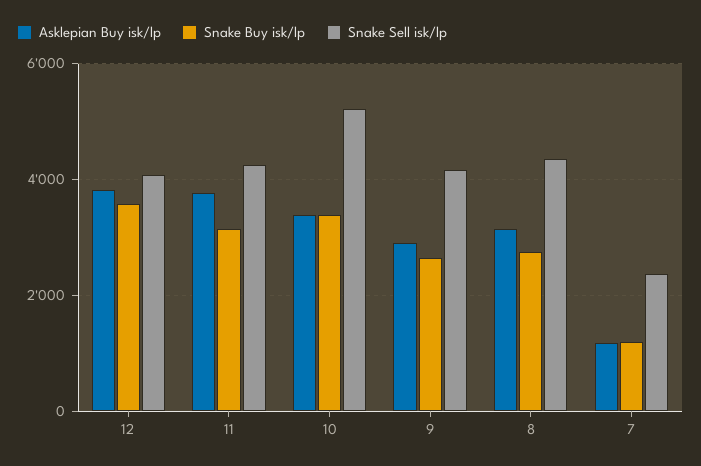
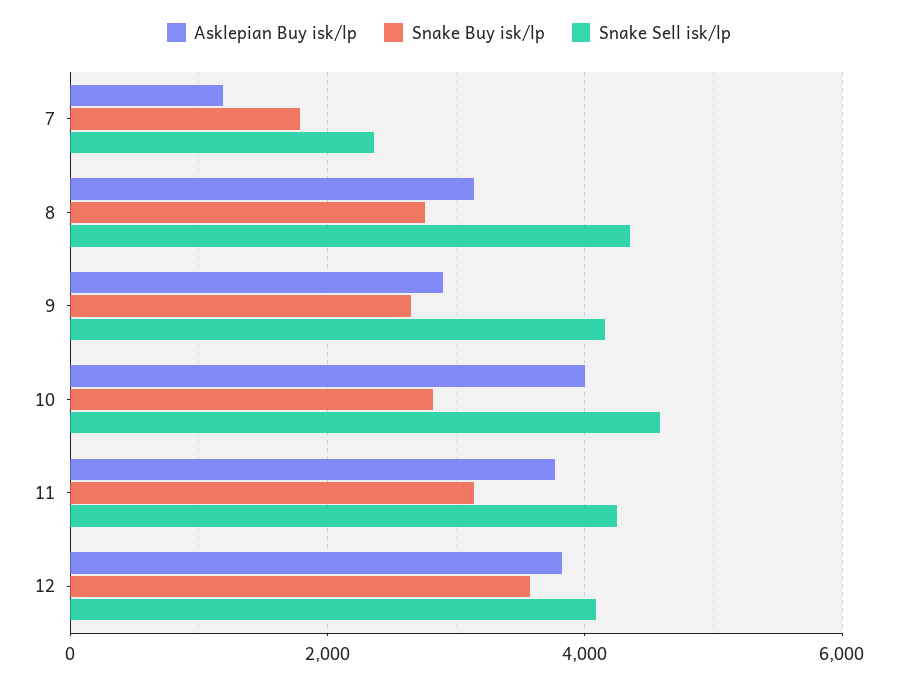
Asklepian Buy isk/lp, 10: 3400 -> 4000
Snake Buy isk/lp, 10: 3400 -> 2800
Snake Sell isk/lp, 10: 5200 -> 4600
Snake Buy isk/lp, 7: 1200 -> 1800

